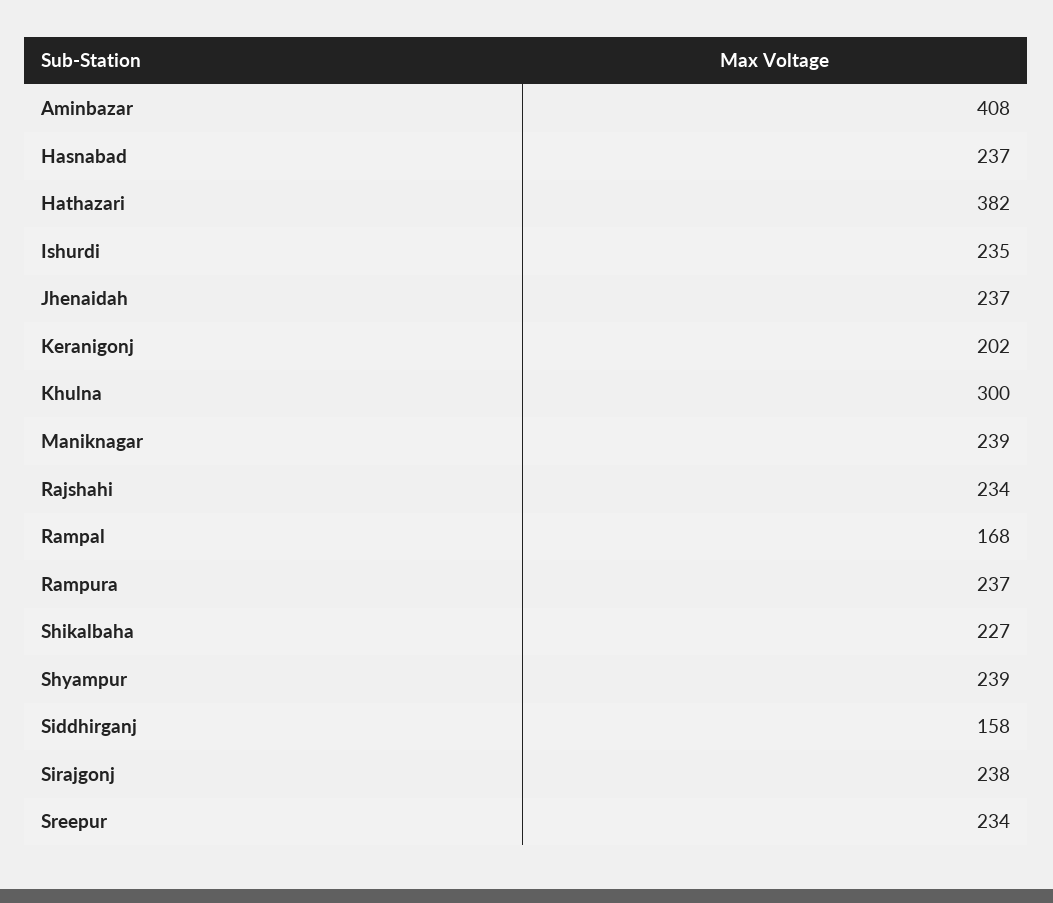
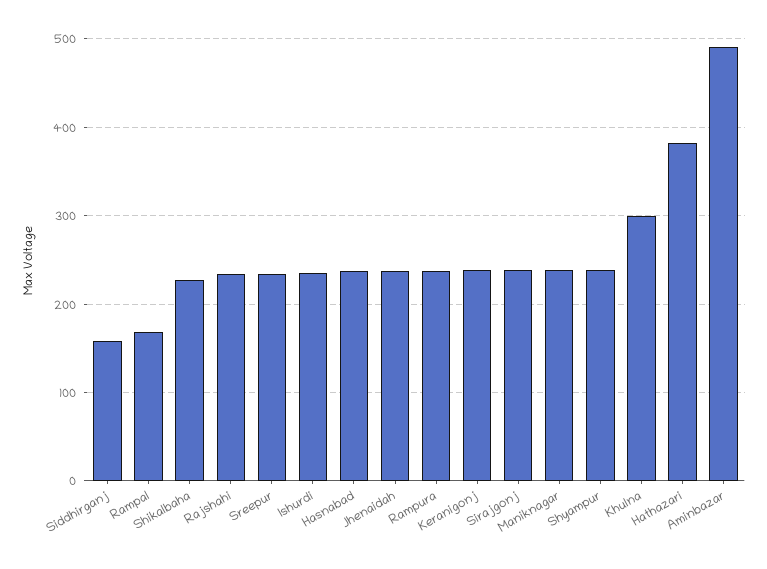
Aminbazar: 408 -> 490
Keranigonj: 202 -> 240

